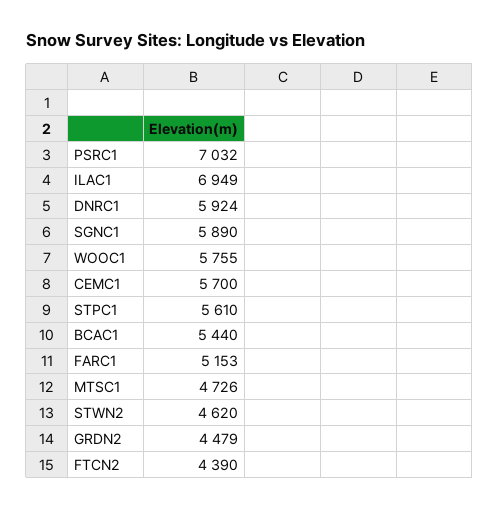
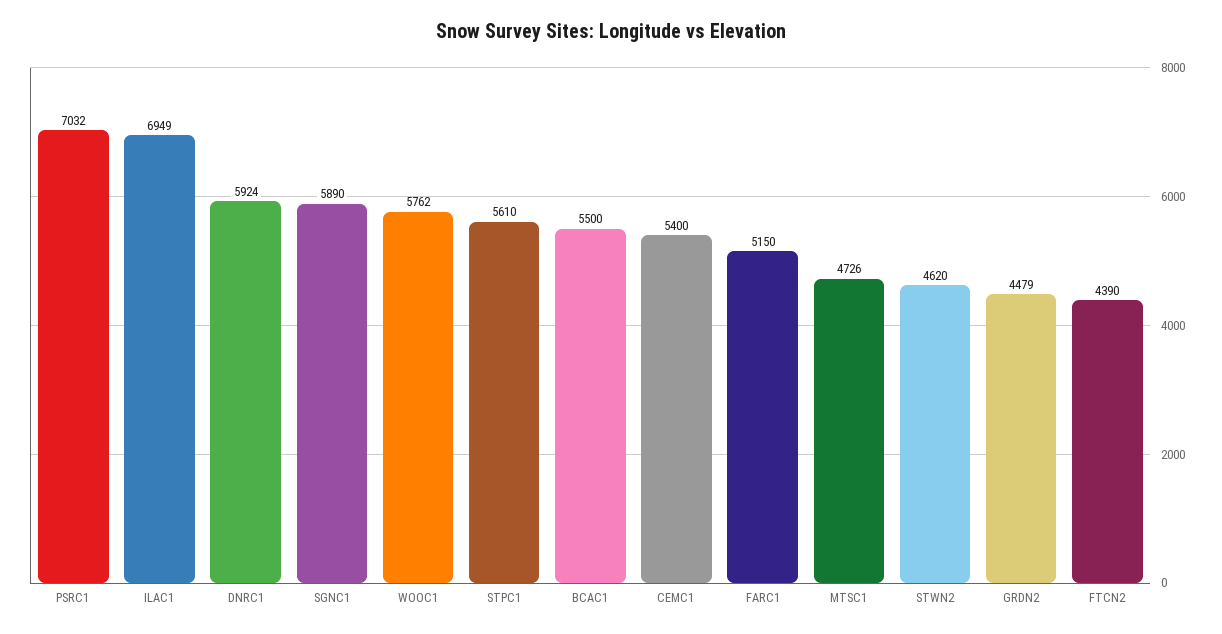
WOOC1: 5755 -> 5762
CEMC1: 5700 -> 5400
BCAC1: 5440 -> 5500
FARC1: 5153 -> 5150

